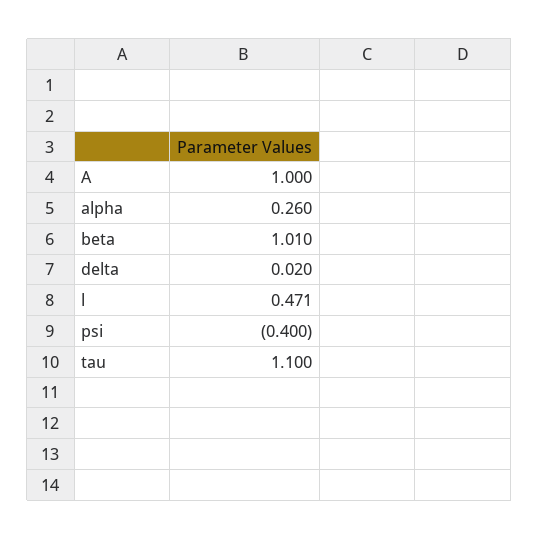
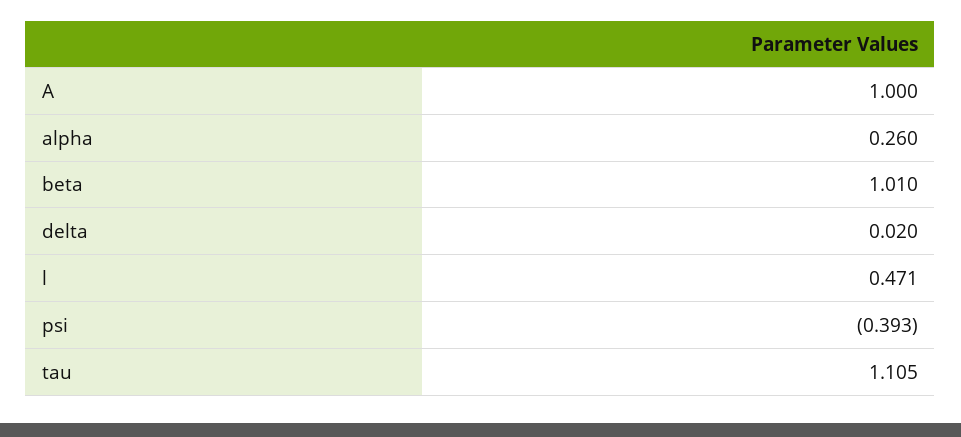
psi: -0.4 -> -0.393
tau: 1.1 -> 1.105

